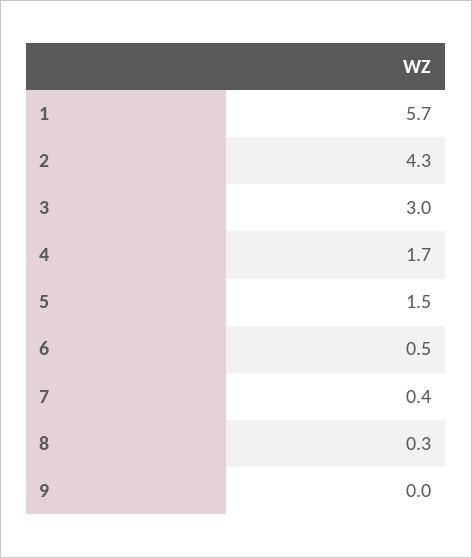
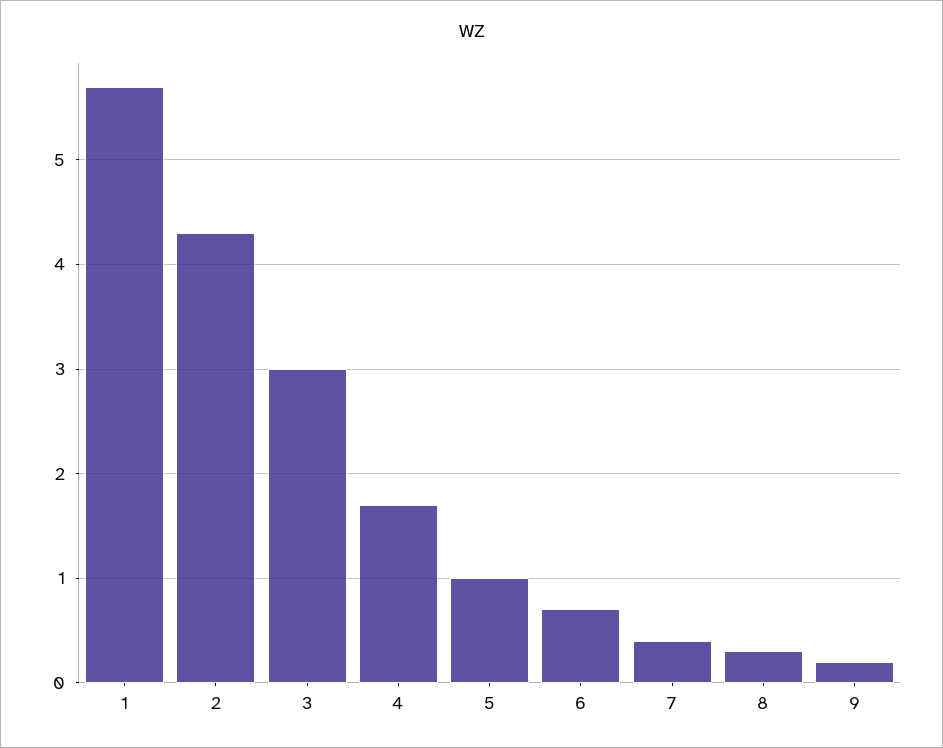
5: 1.5 -> 1
6: 0.5 -> 0.7
9: 0 -> 0.2

